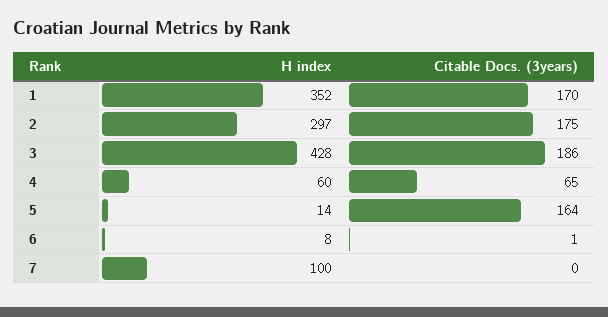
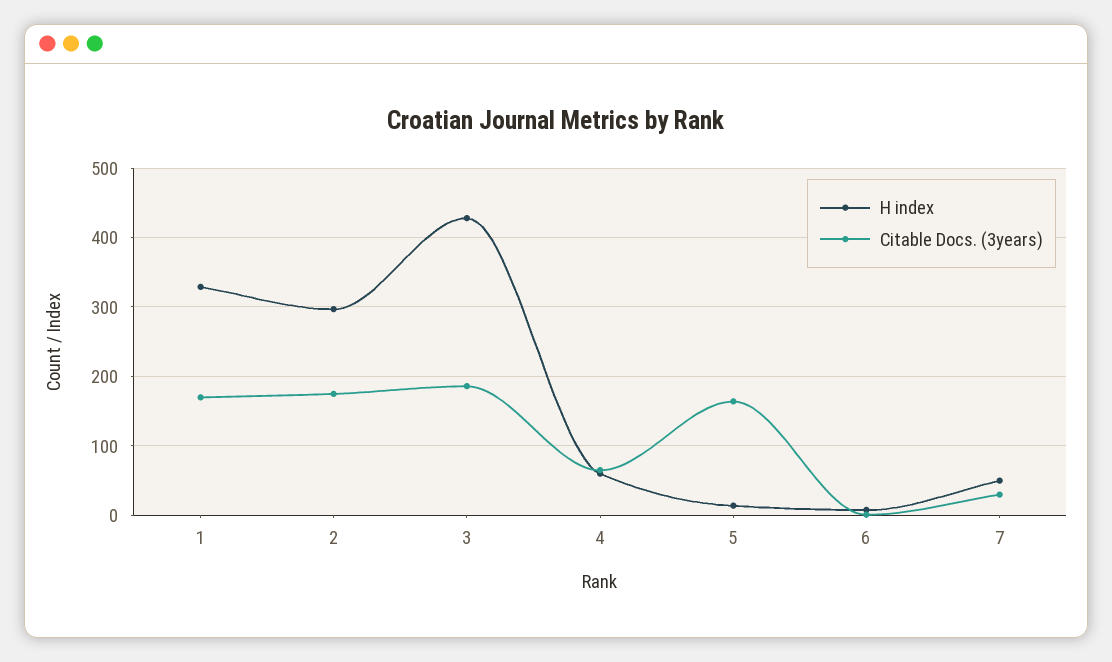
H index, 1: 352 -> 330
H index, 7: 100 -> 50
Citable Docs. (3years), 7: 0 -> 30

